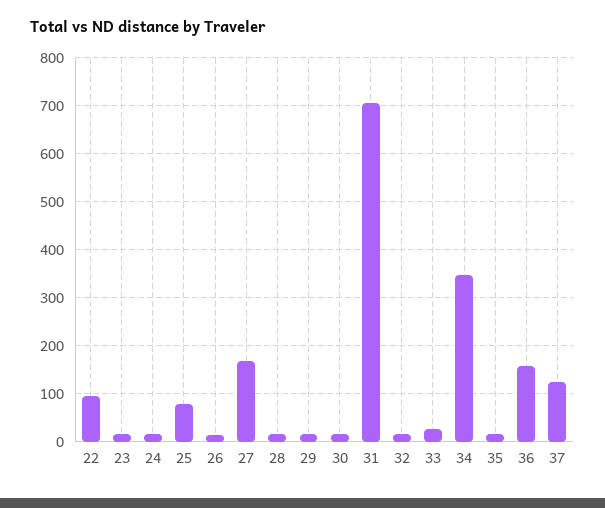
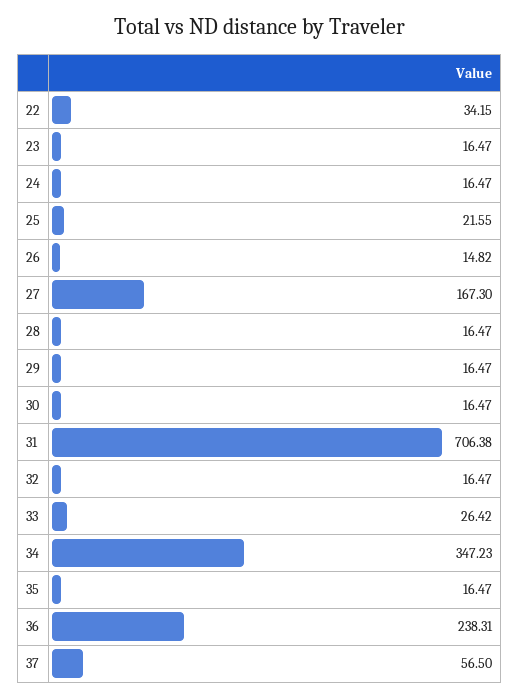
22: 100 -> 34.15
25: 80 -> 21.55
36: 160 -> 238.31
37: 120 -> 56.5

